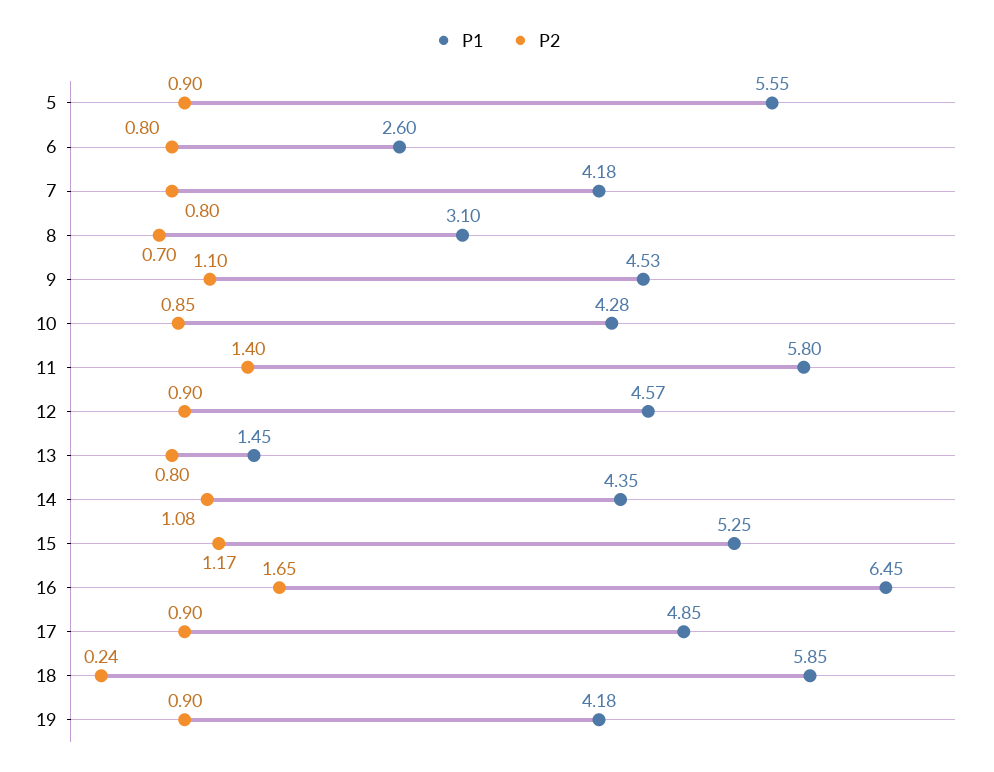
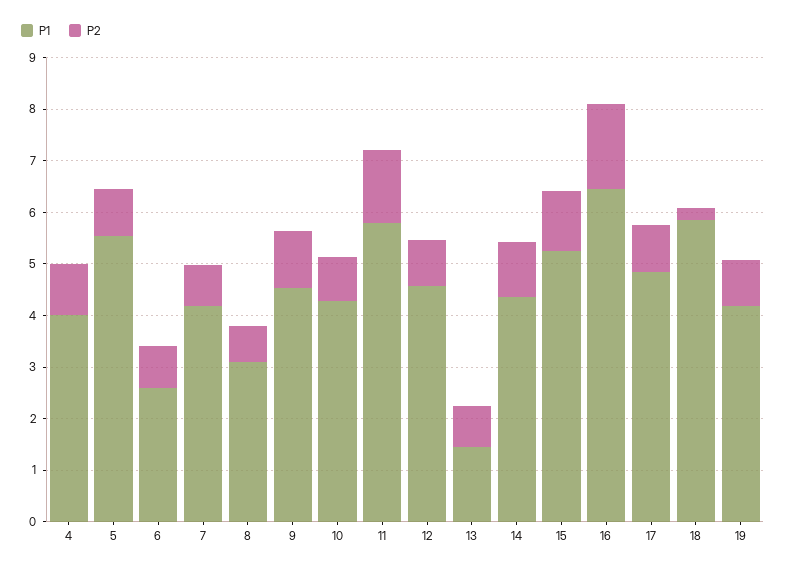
P1, 4: none -> 4
P2, 4: none -> 1

